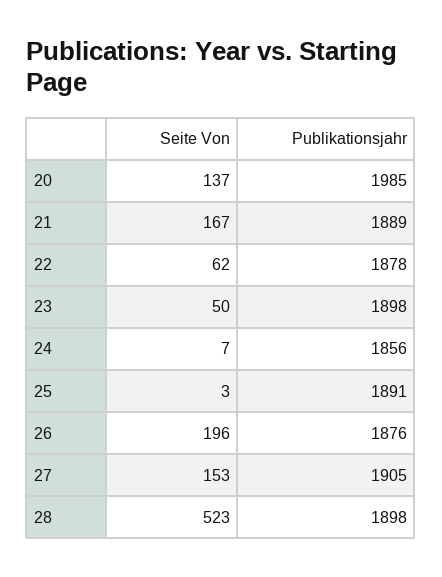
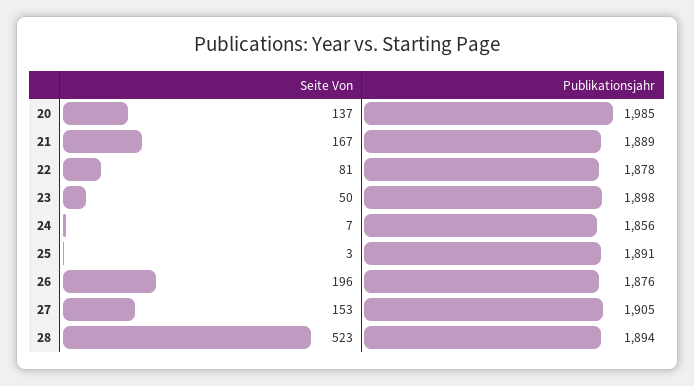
Seite Von, 22: 62 -> 81
Publikationsjahr, 28: 1898 -> 1894

